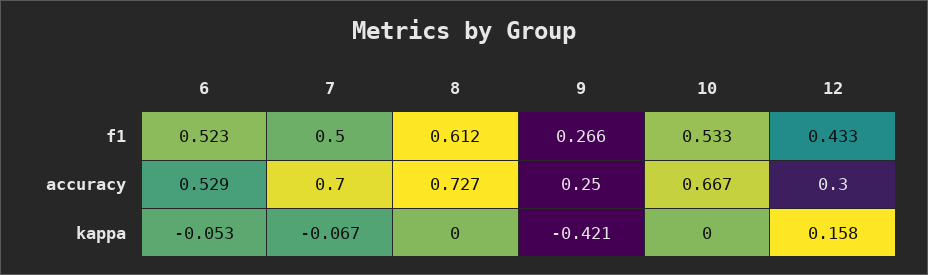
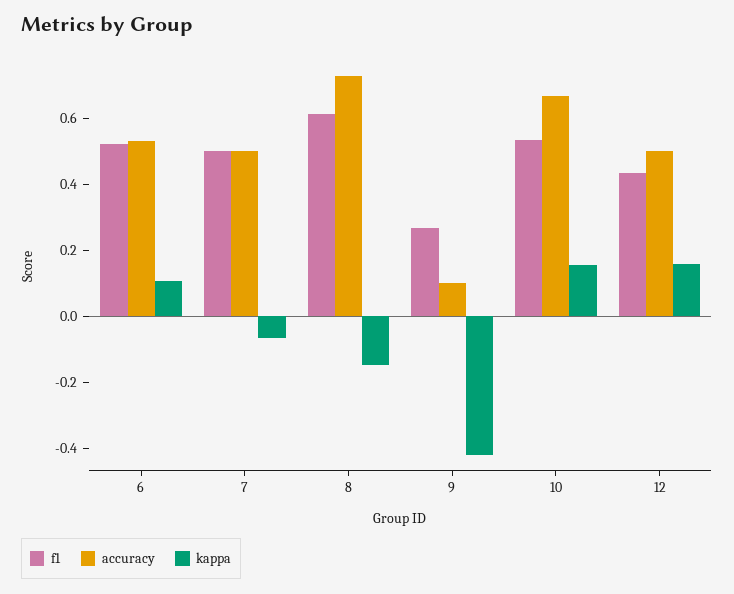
accuracy, 7: 0.7 -> 0.5
accuracy, 9: 0.25 -> 0.1
accuracy, 12: 0.3 -> 0.5
kappa, 6: -0.053 -> 0.1
kappa, 8: 0 -> -0.15
kappa, 10: 0 -> 0.15

